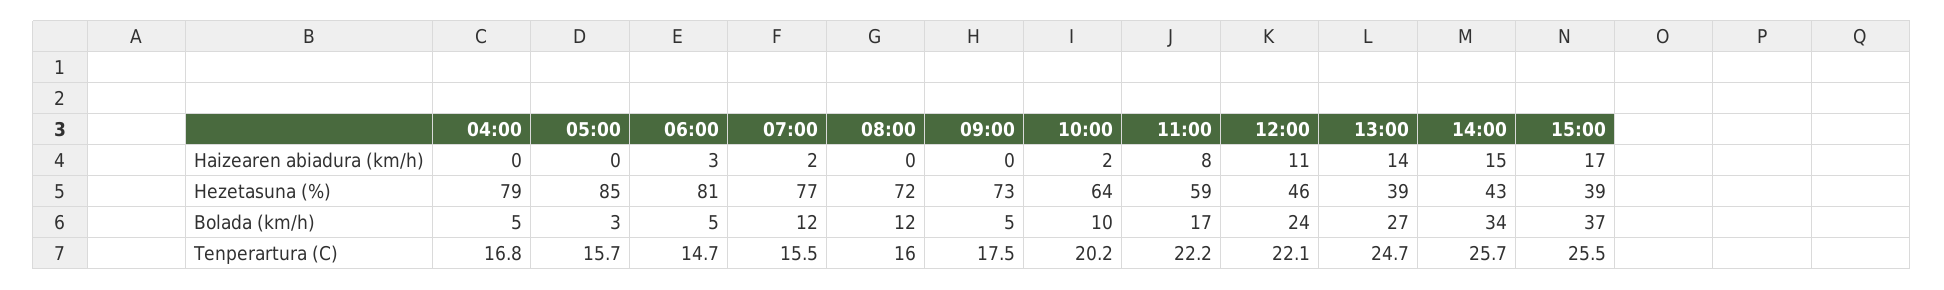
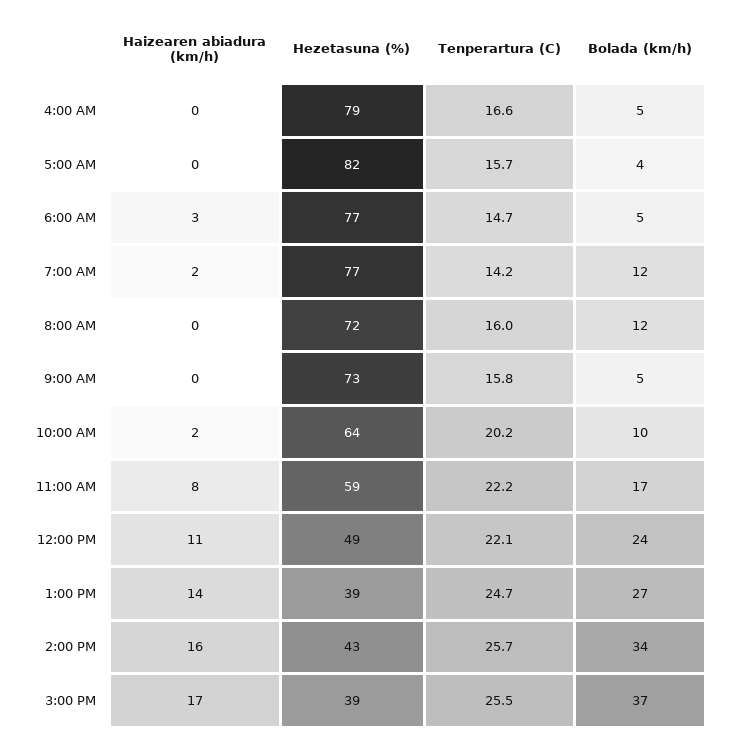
14:00, Haizearen abiadura (km/h): 15 -> 16
05:00, Hezetasuna (%): 85 -> 82
06:00, Hezetasuna (%): 81 -> 77
12:00, Hezetasuna (%): 46 -> 49
05:00, Bolada (km/h): 3 -> 4
04:00, Tenperartura (C): 16.8 -> 16.6
07:00, Tenperartura (C): 15.5 -> 14.2
09:00, Tenperartura (C): 17.5 -> 15.8

